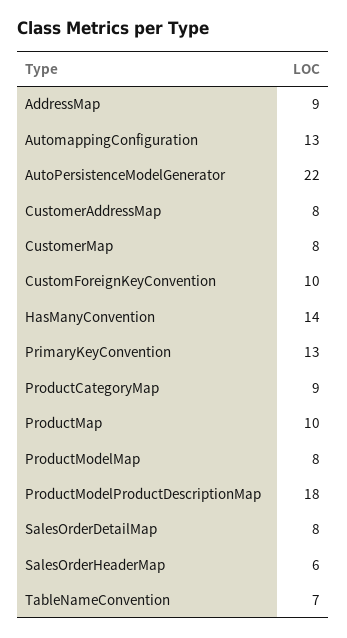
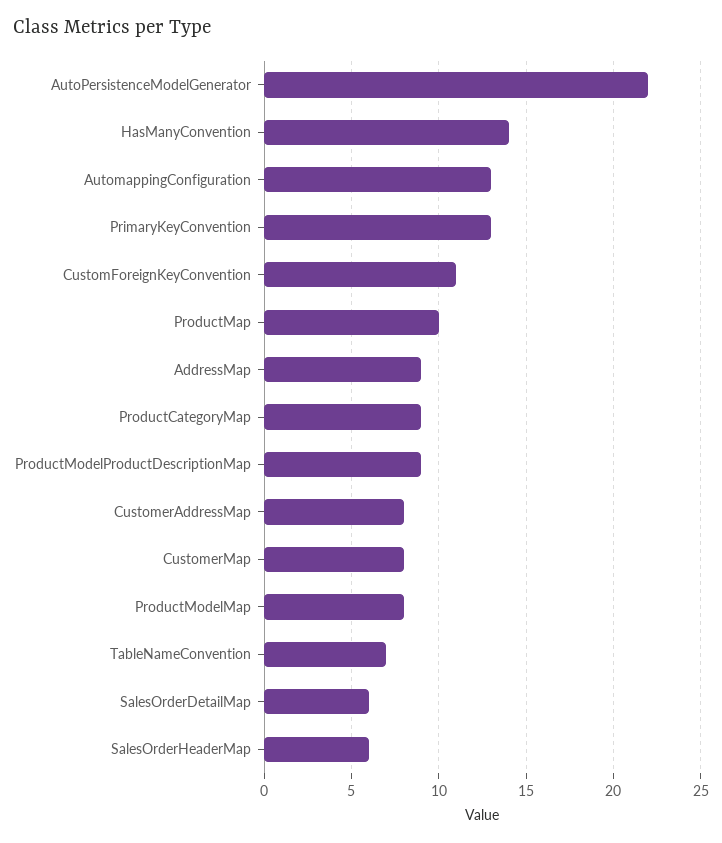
CustomForeignKeyConvention: 10 -> 11
ProductModelProductDescriptionMap: 18 -> 9
SalesOrderDetailMap: 8 -> 6

